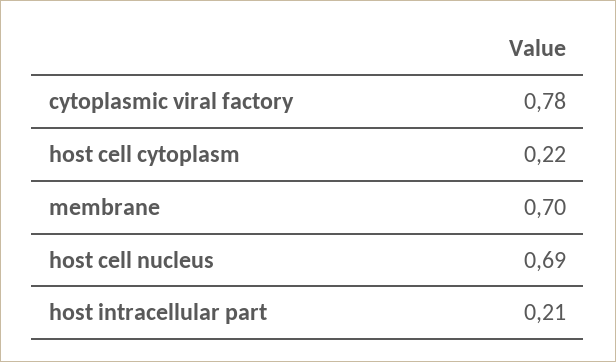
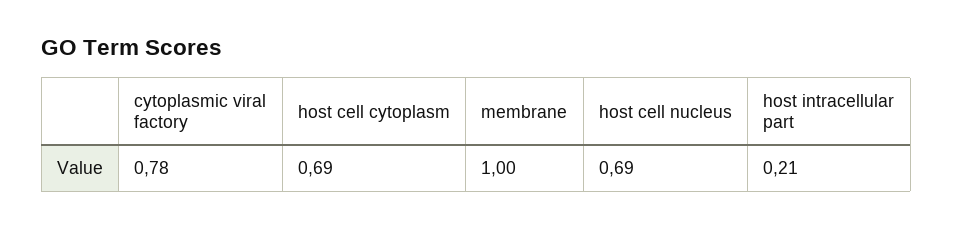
host cell cytoplasm: 0.22 -> 0.69
membrane: 0.7 -> 1

